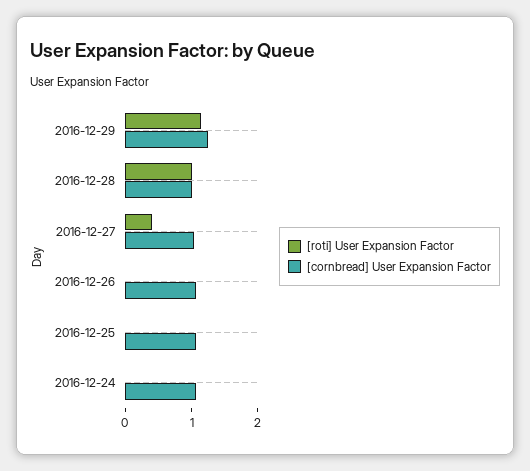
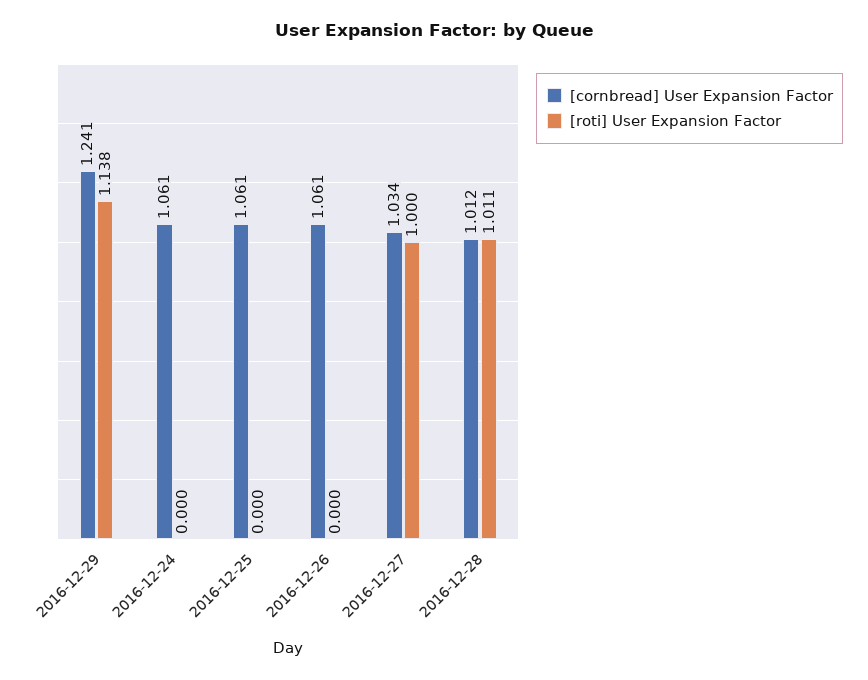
[roti] User Expansion Factor, 2016-12-27: 0.4 -> 1

